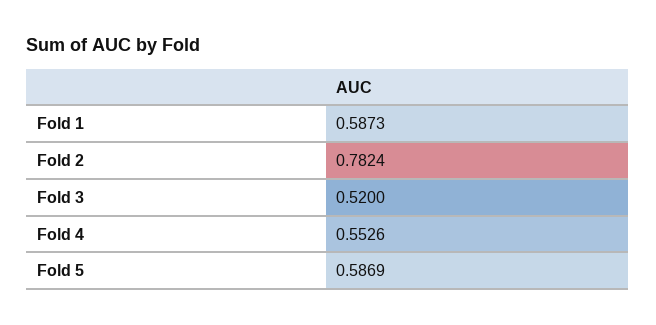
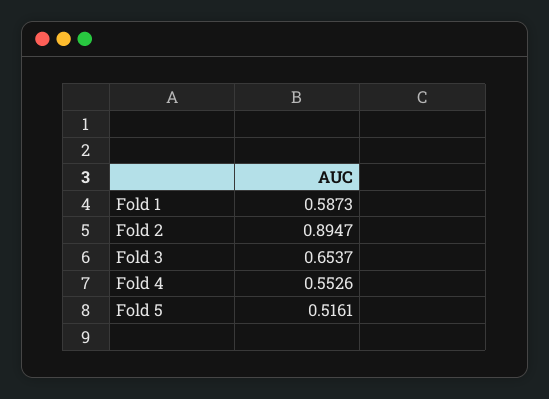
Fold 2: 0.7824 -> 0.8947
Fold 3: 0.52 -> 0.6537
Fold 5: 0.5869 -> 0.5161

